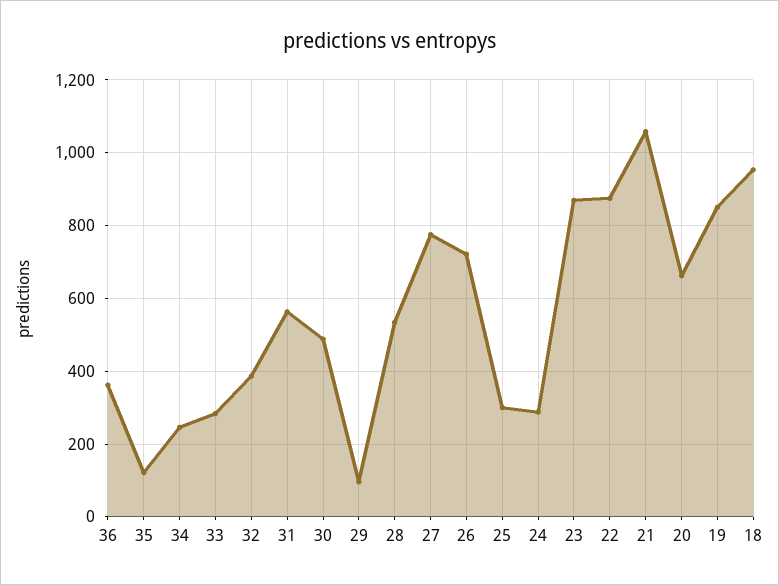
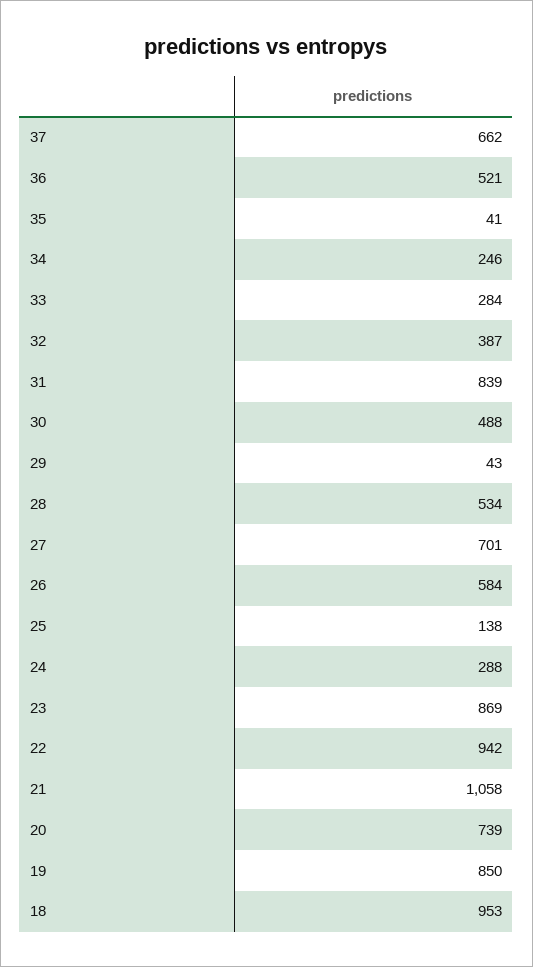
36: 360 -> 521
35: 120 -> 41
31: 560 -> 839
29: 100 -> 43
27: 780 -> 701
26: 720 -> 584
25: 300 -> 138
22: 880 -> 942
20: 660 -> 739
37: none -> 662

